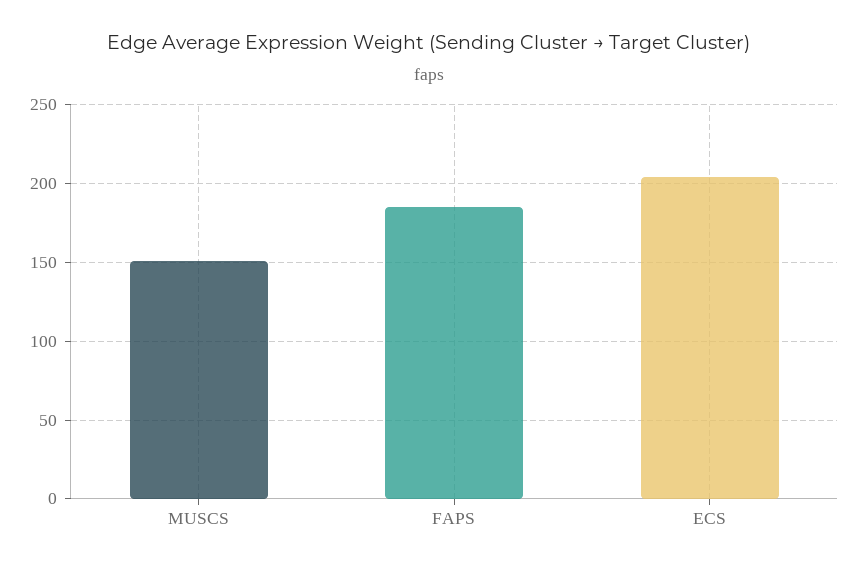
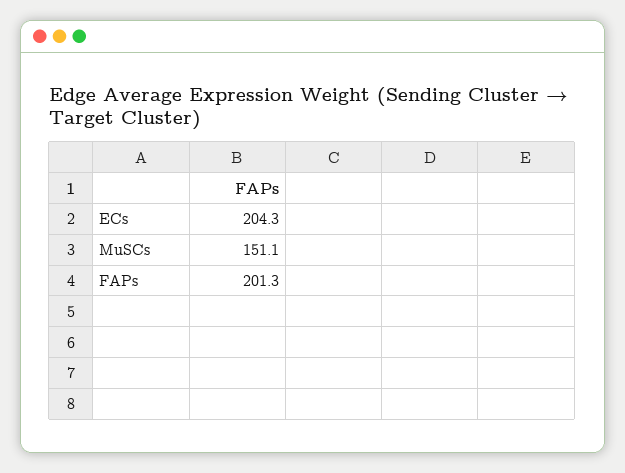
FAPS: 185 -> 201.3

